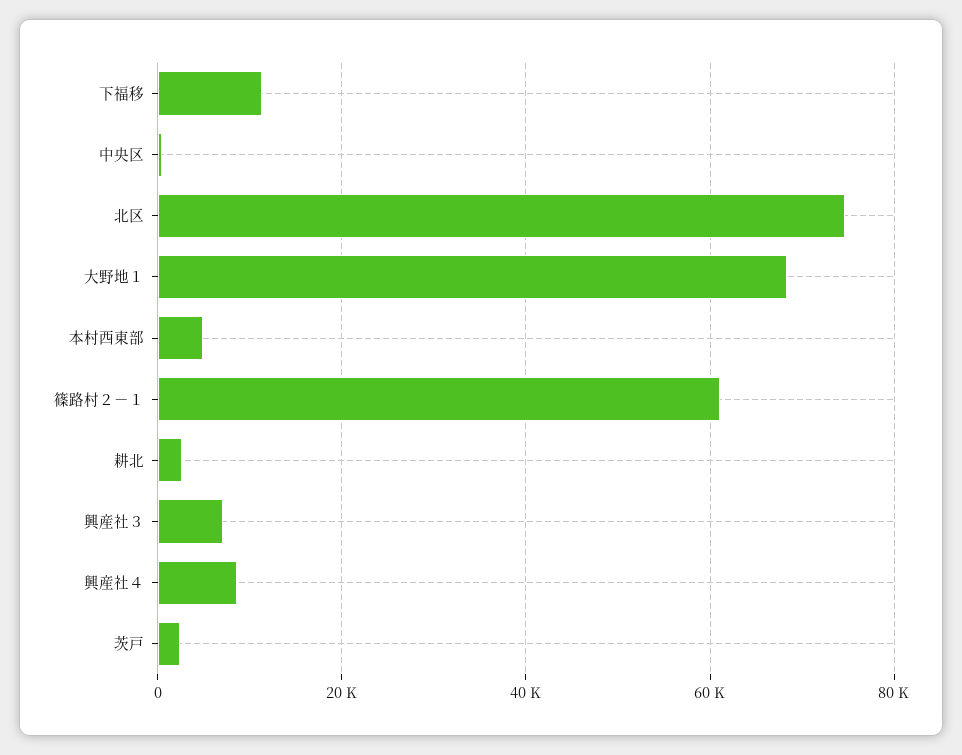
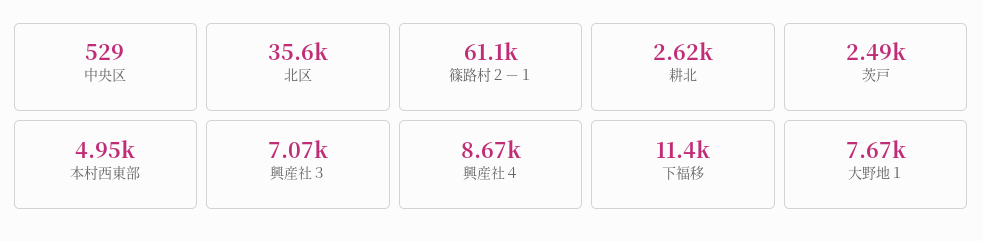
北区: 74000 -> 35600
大野地１: 68000 -> 7670

